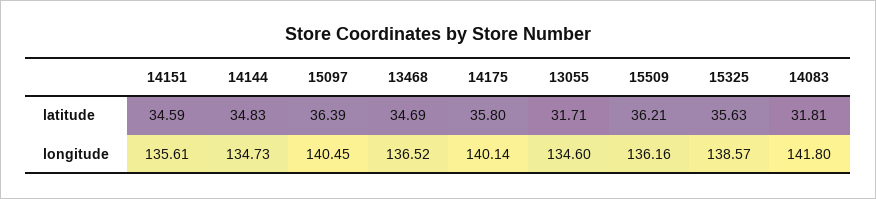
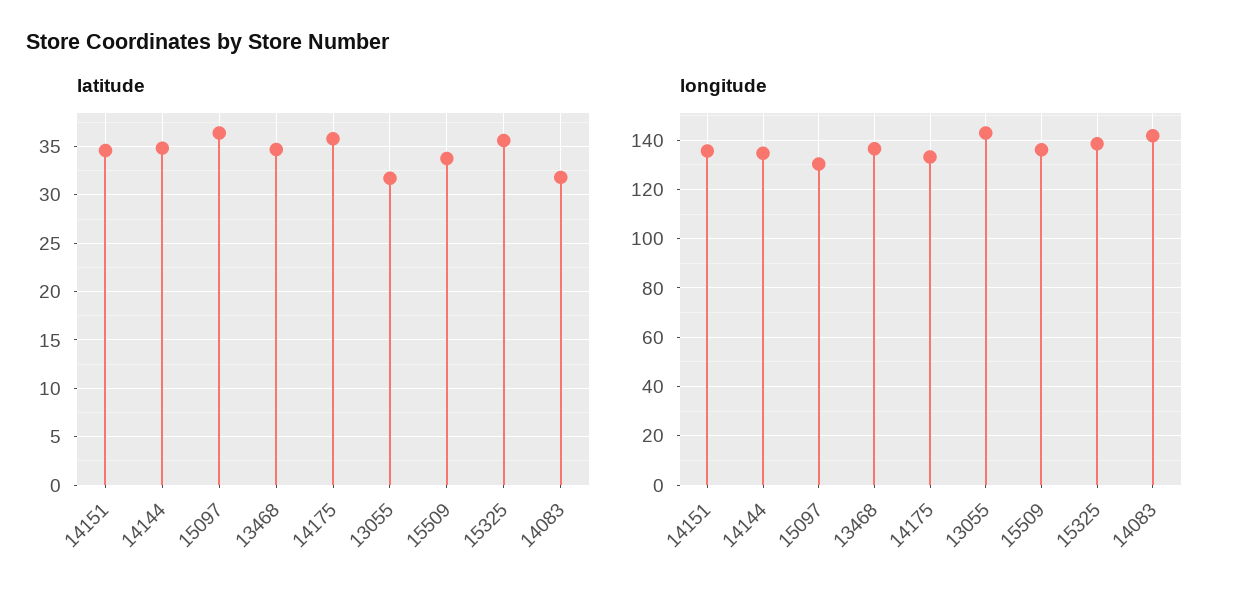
latitude, 15509: 36.21 -> 34
longitude, 15097: 140.45 -> 130
longitude, 14175: 140.14 -> 132.5
longitude, 13055: 134.6 -> 142.5

